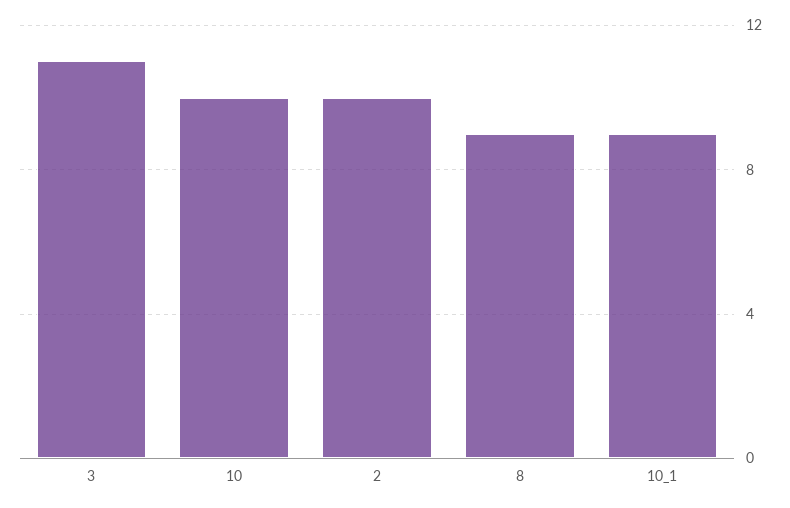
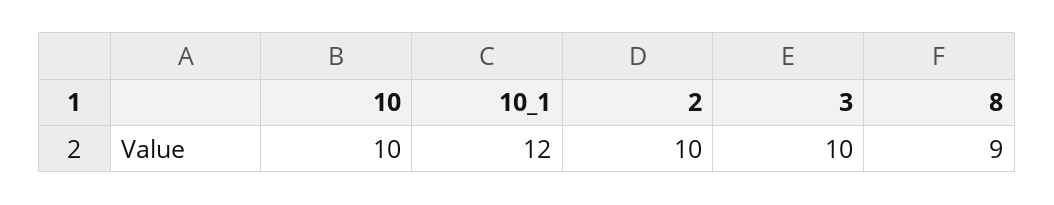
3: 11 -> 10
10_1: 9 -> 12

